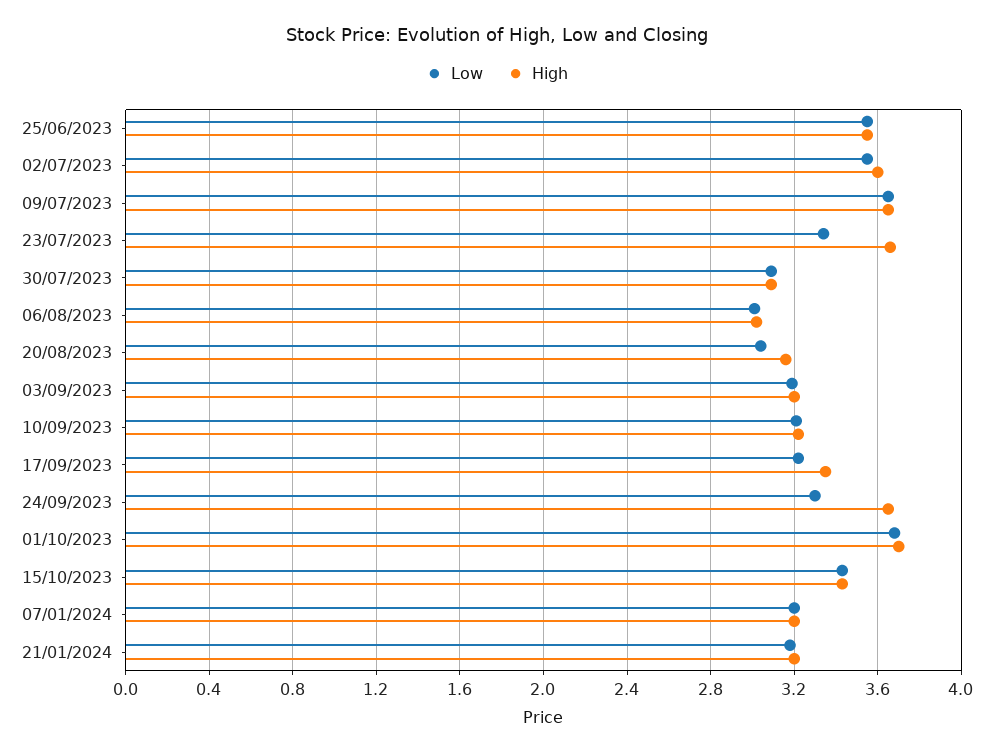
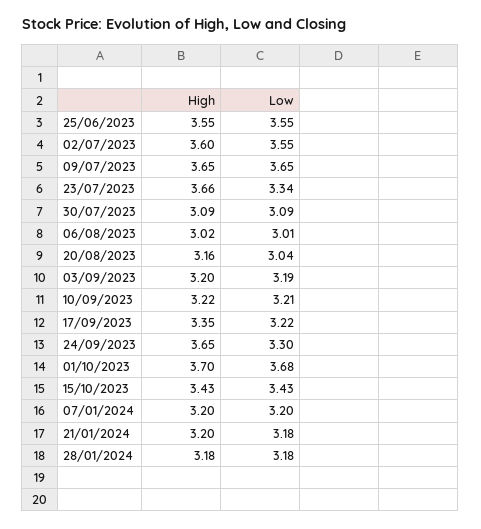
High, 28/01/2024: none -> 3.18
Low, 28/01/2024: none -> 3.18

